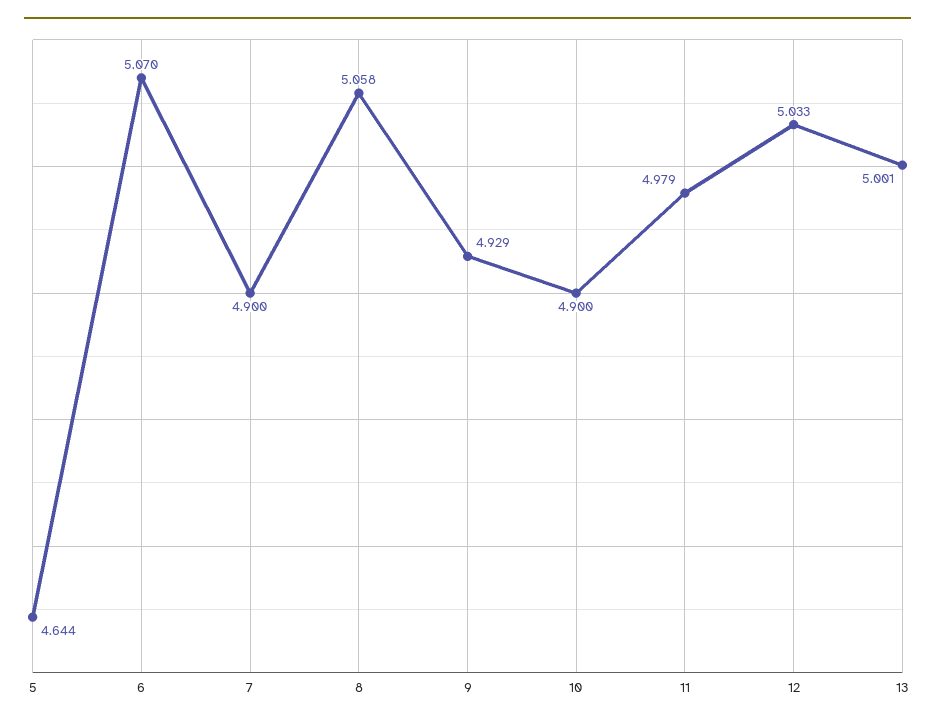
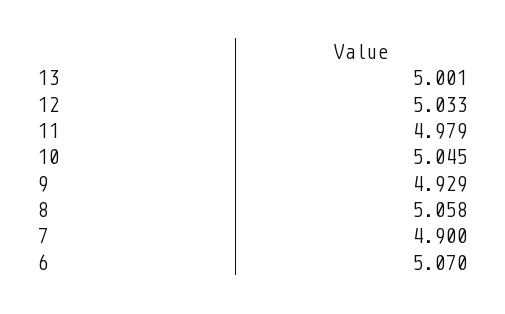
5: 4.644 -> none
10: 4.9 -> 5.045

